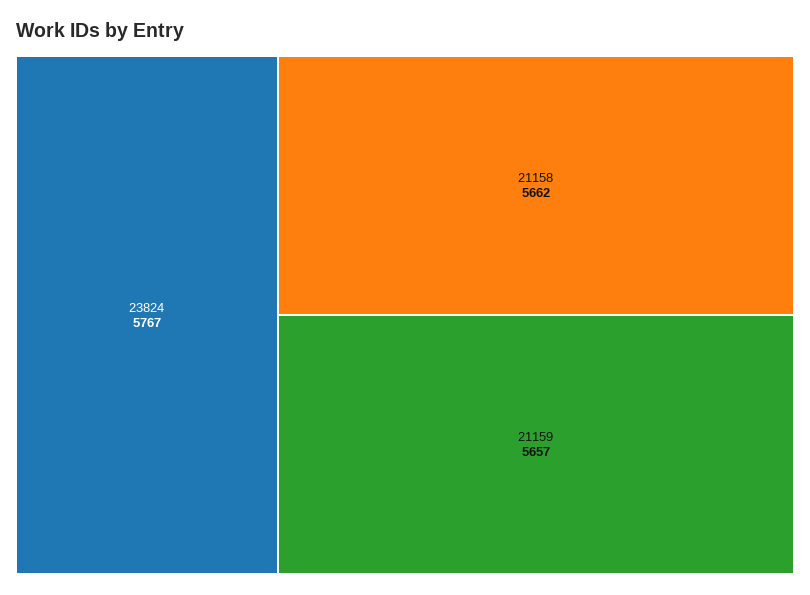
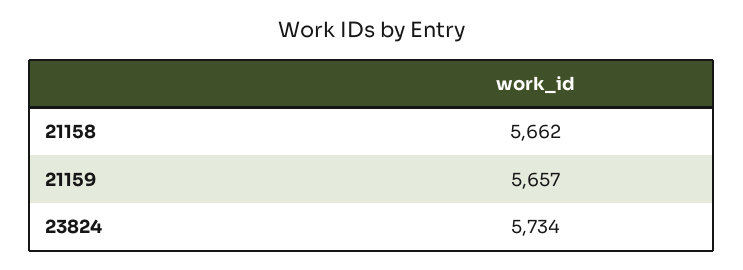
23824: 5767 -> 5734

